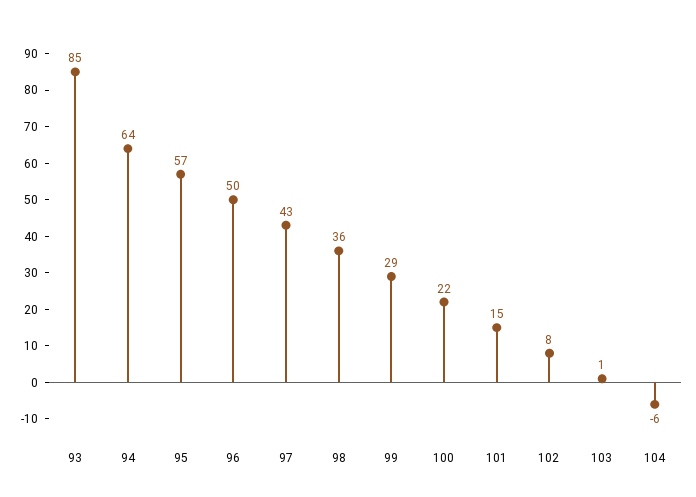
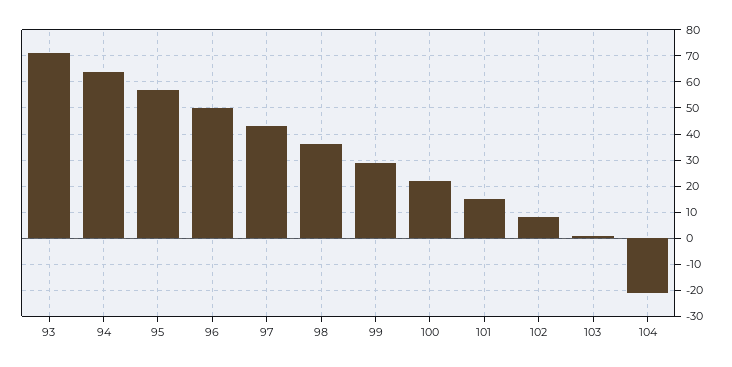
93: 85 -> 70
104: -6 -> -20

